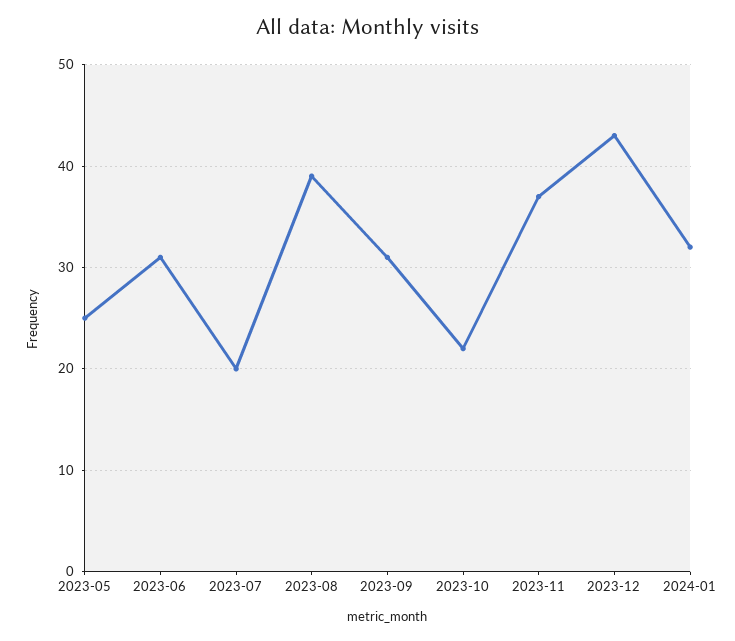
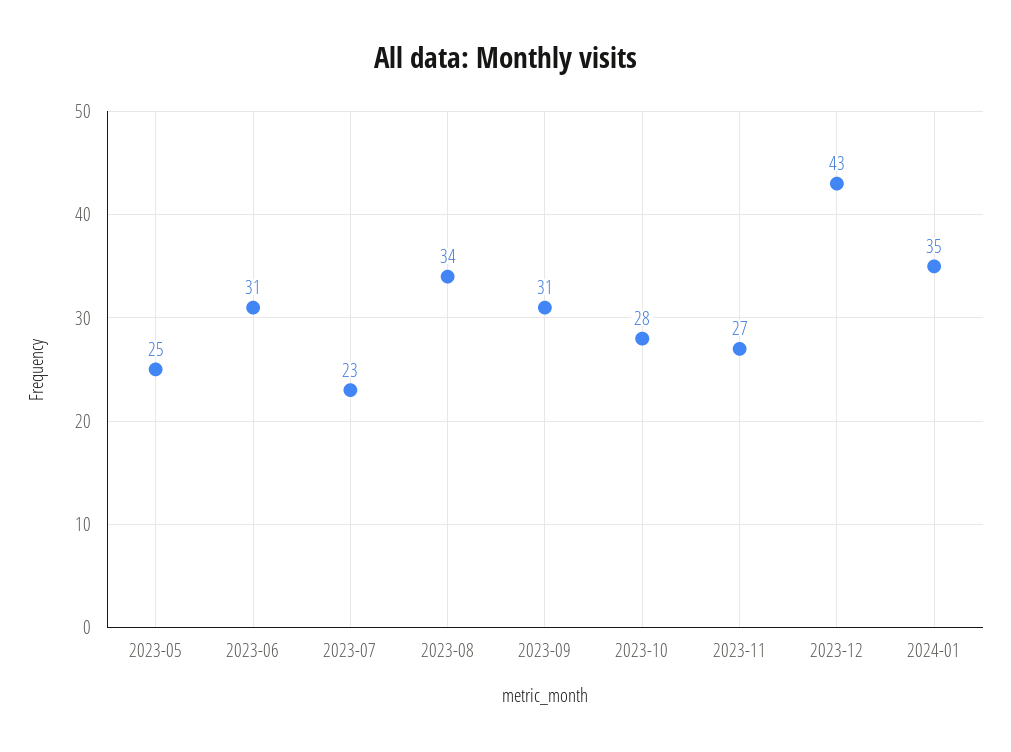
2023-07: 20 -> 23
2023-08: 39 -> 34
2023-10: 22 -> 28
2023-11: 37 -> 27
2024-01: 32 -> 35

